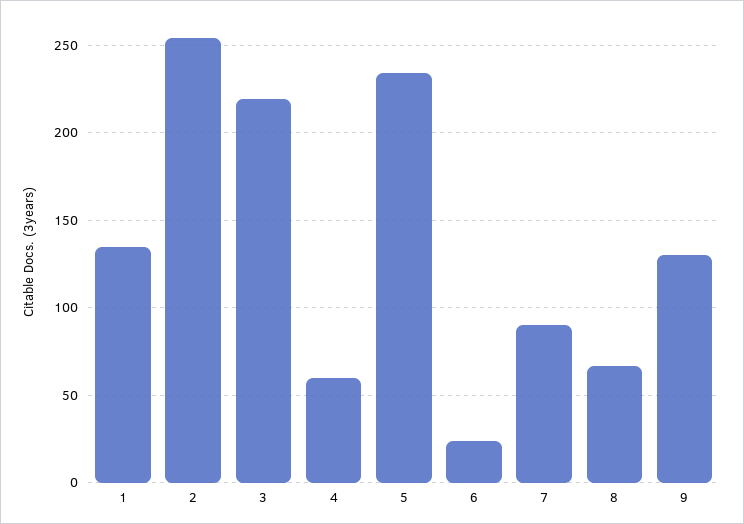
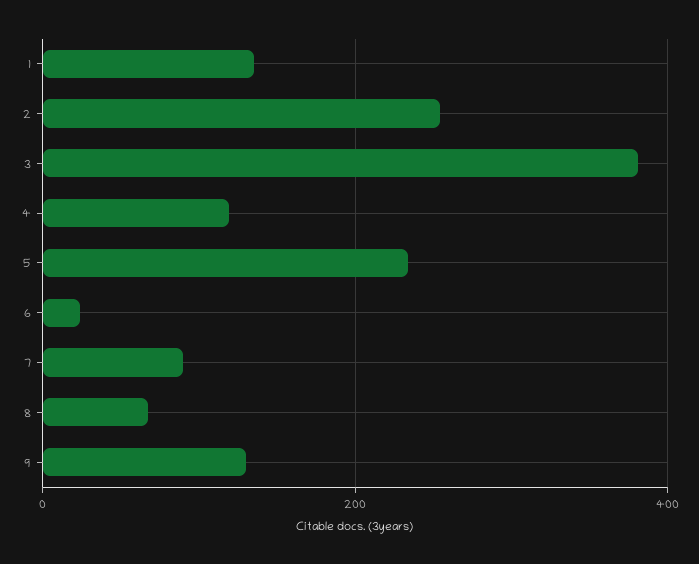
3: 220 -> 380
4: 60 -> 120

